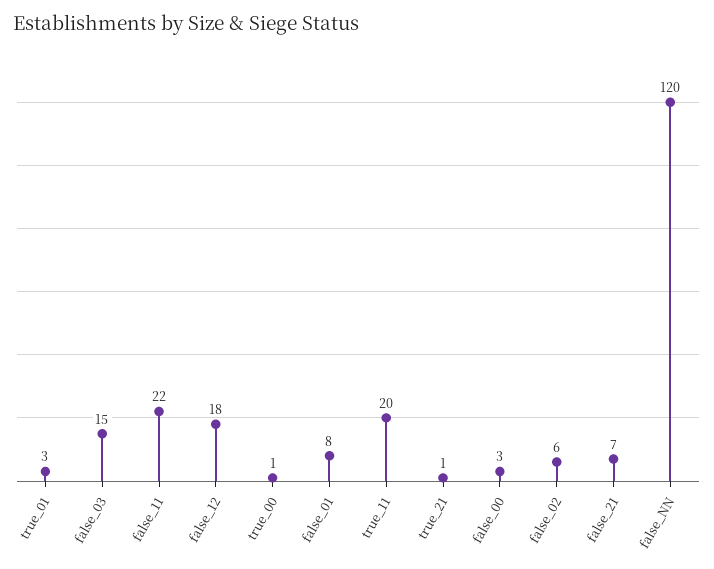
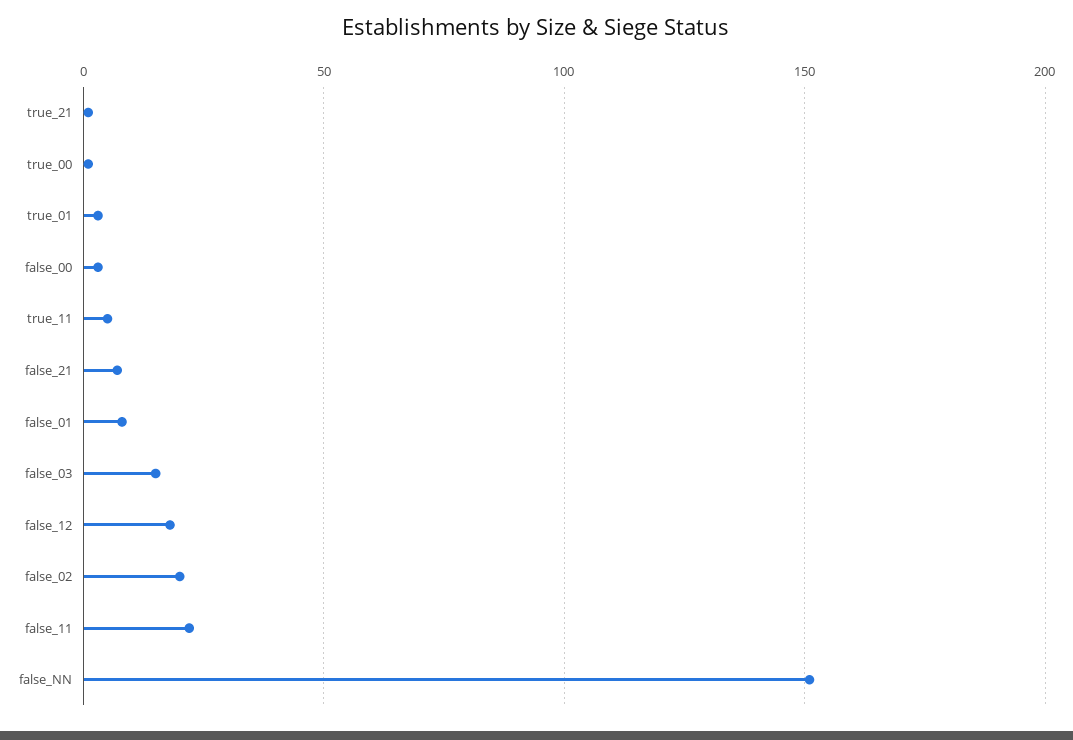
true_11: 20 -> 5
false_02: 6 -> 20
false_NN: 120 -> 150

